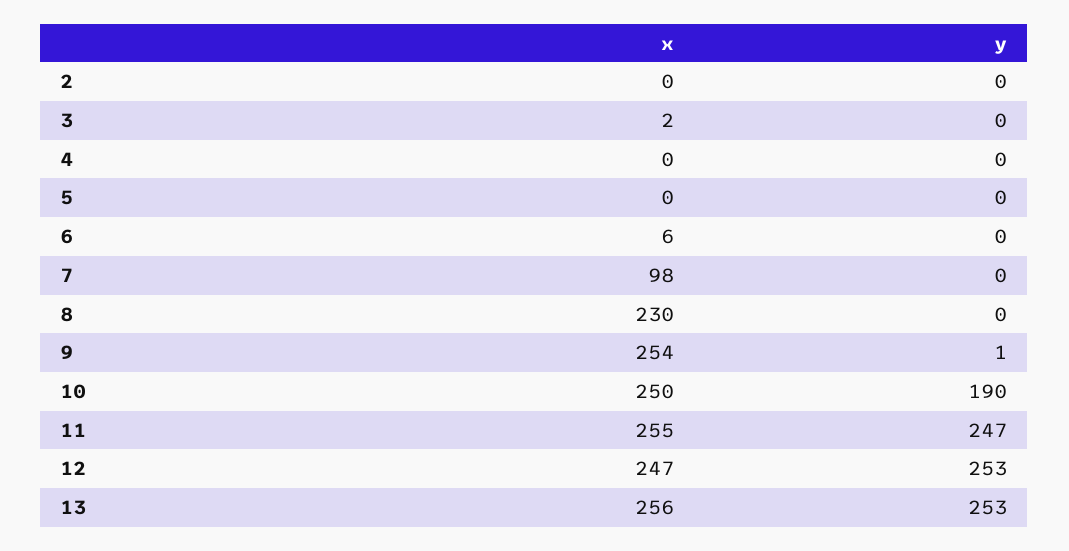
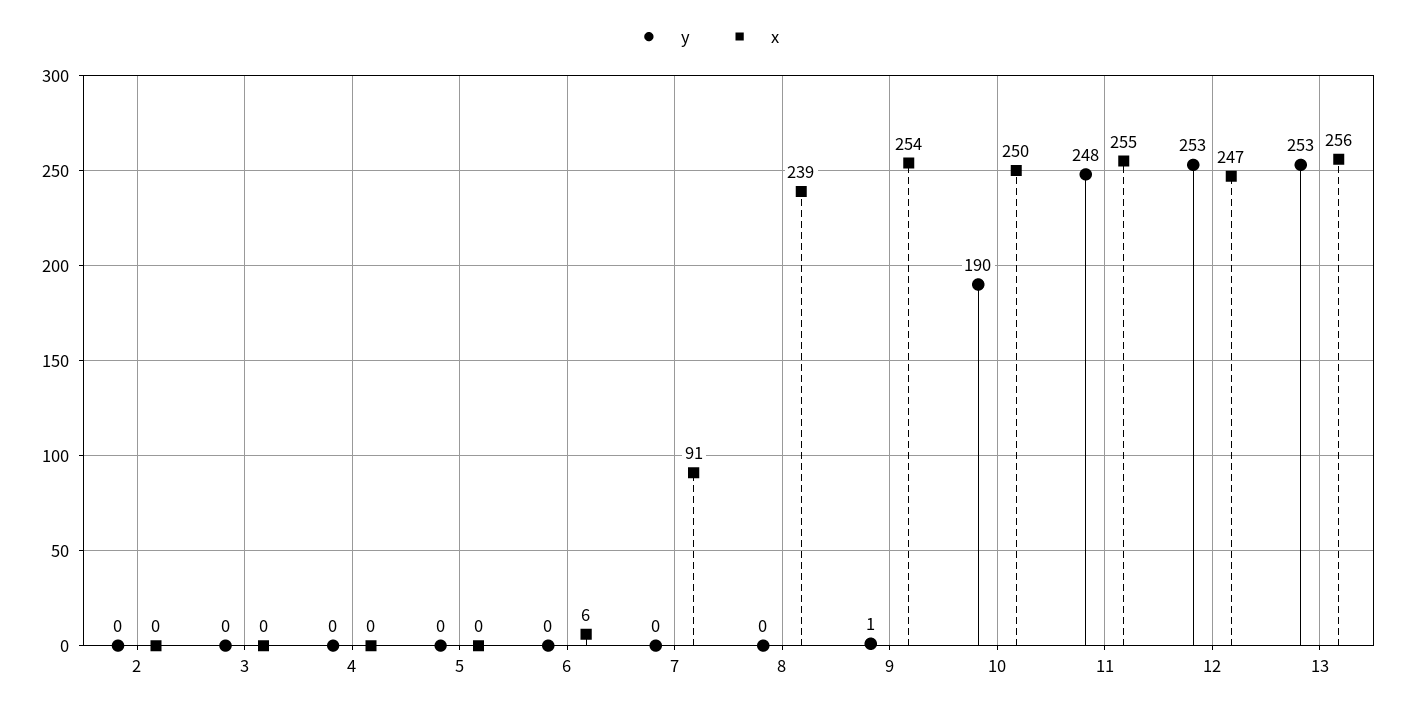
x, 3: 2 -> 0
x, 7: 98 -> 91
x, 8: 230 -> 239
y, 11: 247 -> 248

